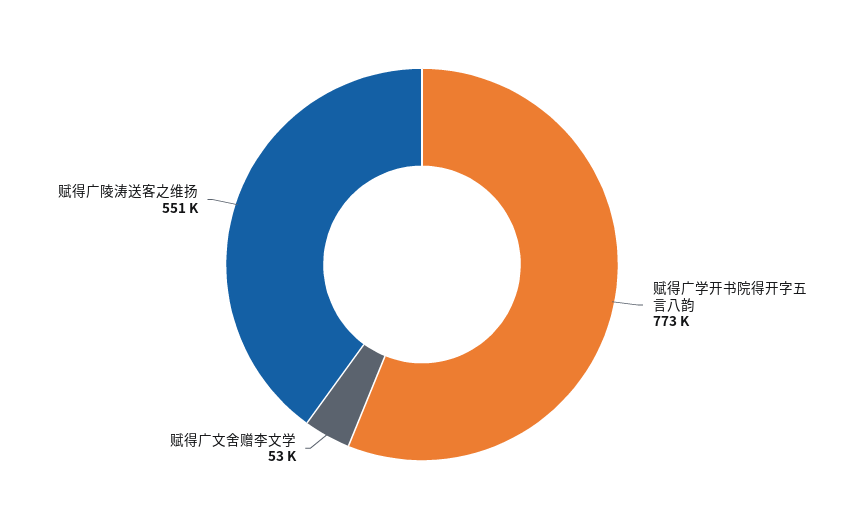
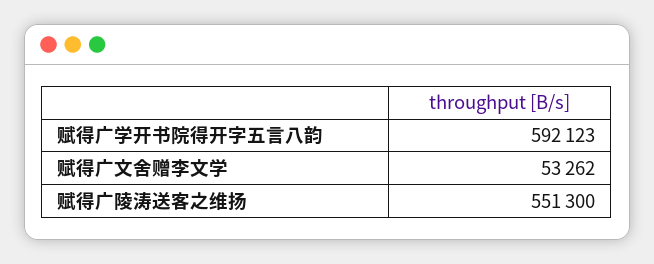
赋得广学开书院得开字五言八韵: 773000 -> 592123

